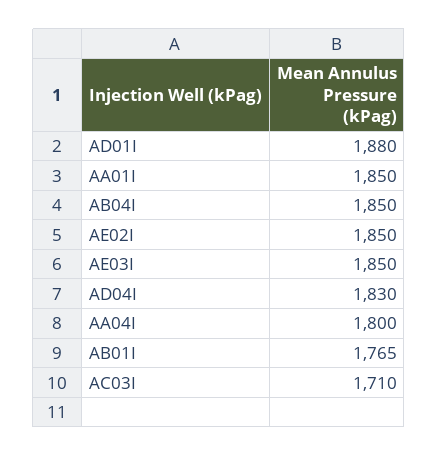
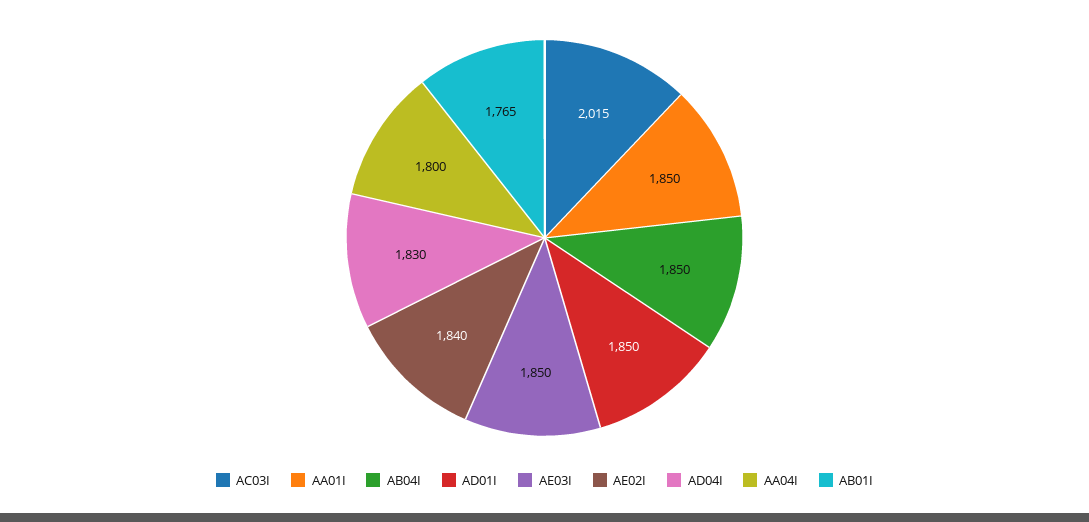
AD01I: 1880 -> 1850
AE02I: 1850 -> 1840
AC03I: 1710 -> 2015

